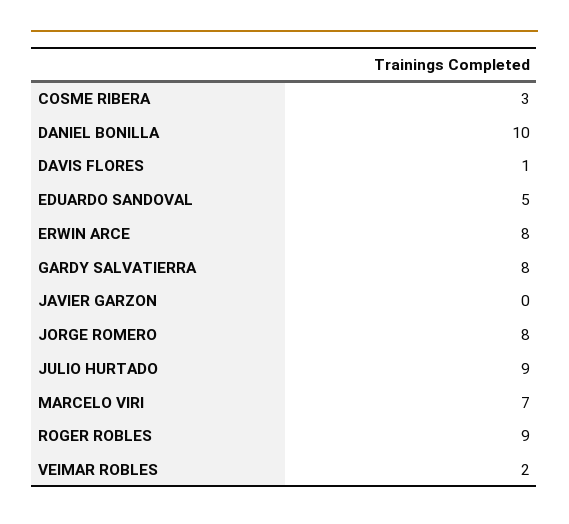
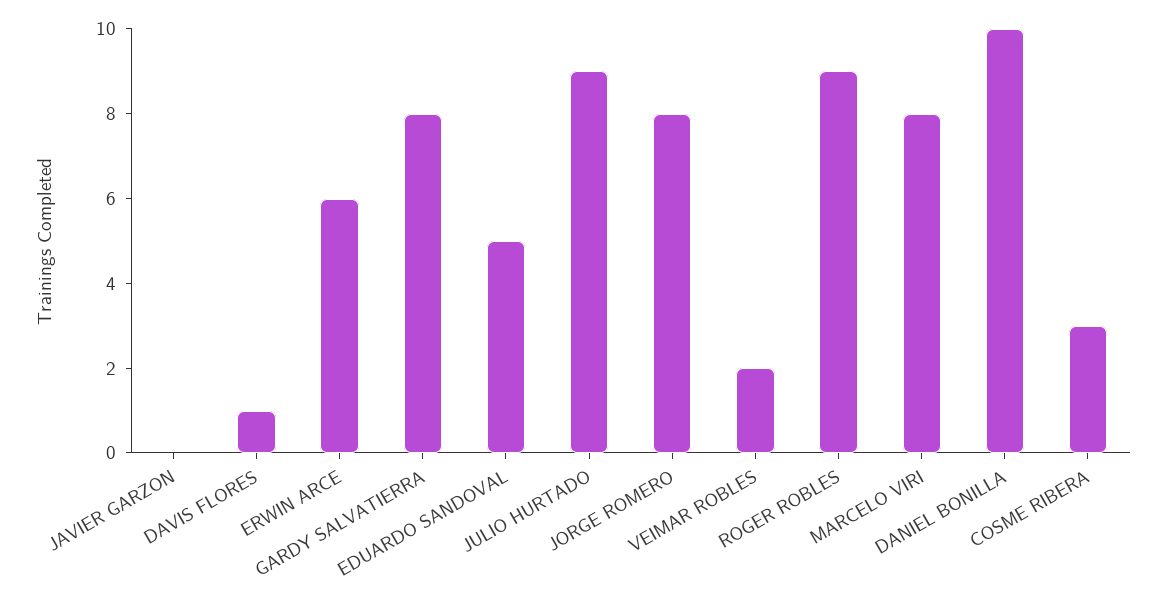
ERWIN ARCE: 8 -> 6
MARCELO VIRI: 7 -> 8

